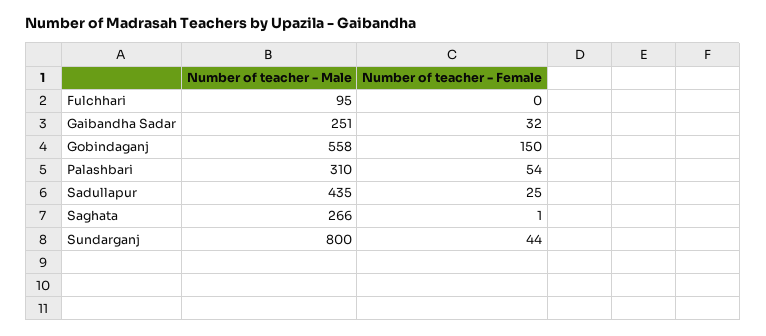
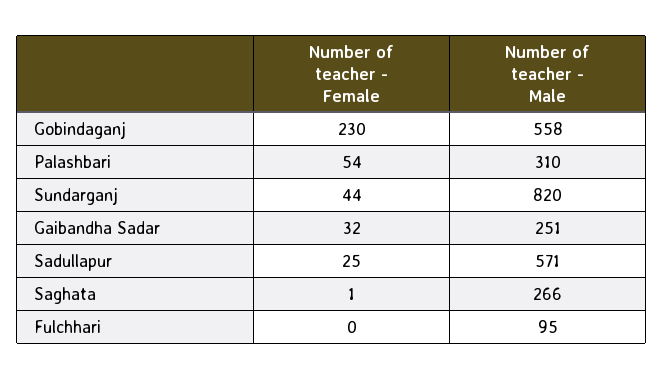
Number of teacher - Female, Gobindaganj: 150 -> 230
Number of teacher - Male, Sadullapur: 435 -> 571
Number of teacher - Male, Sundarganj: 800 -> 820

